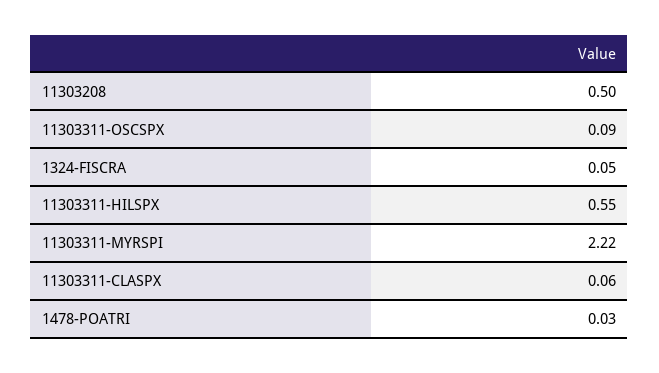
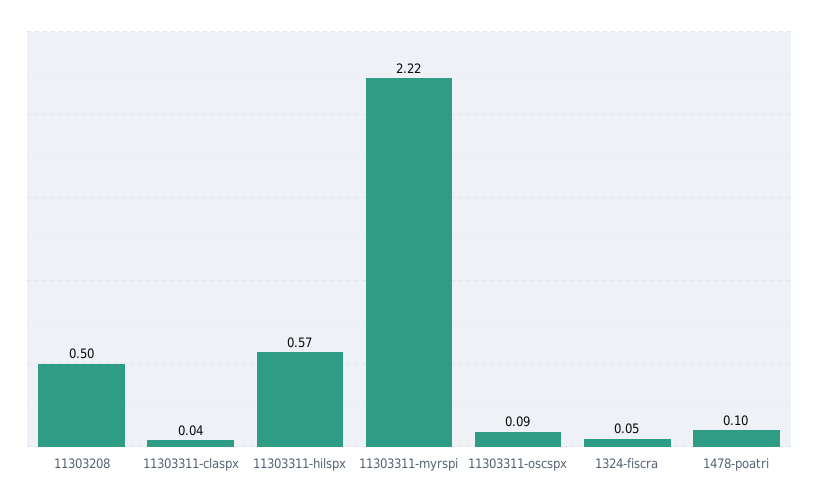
11303311-HILSPX: 0.55 -> 0.57
11303311-CLASPX: 0.06 -> 0.04
1478-POATRI: 0.03 -> 0.1

